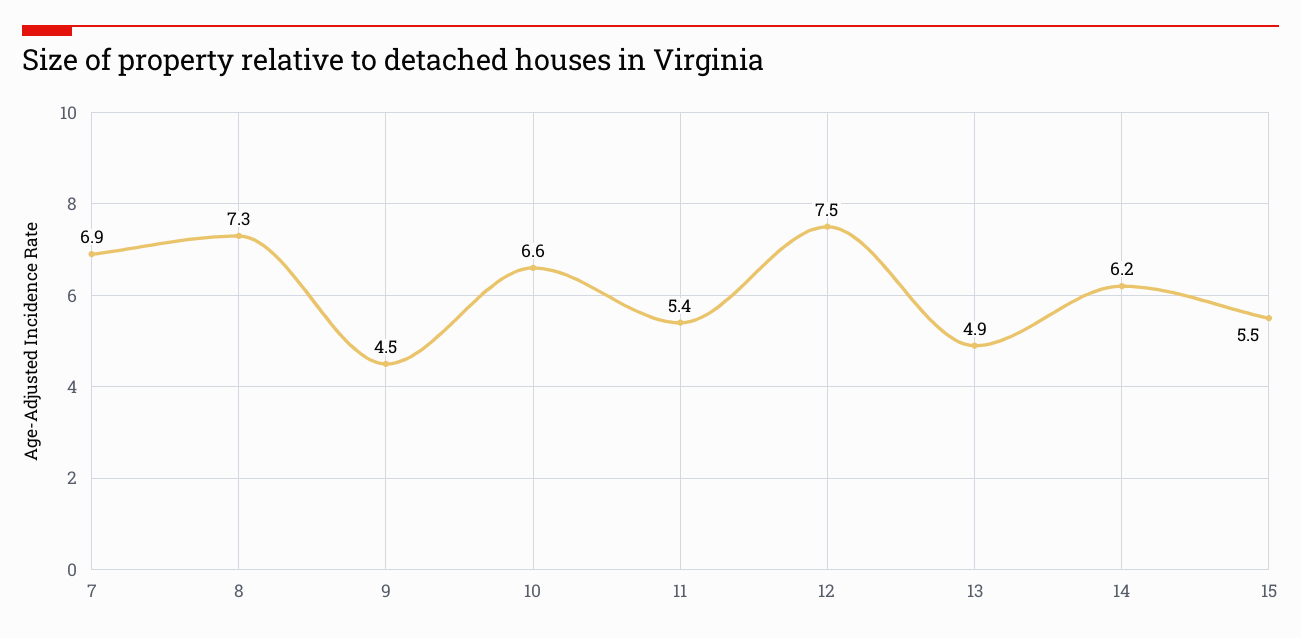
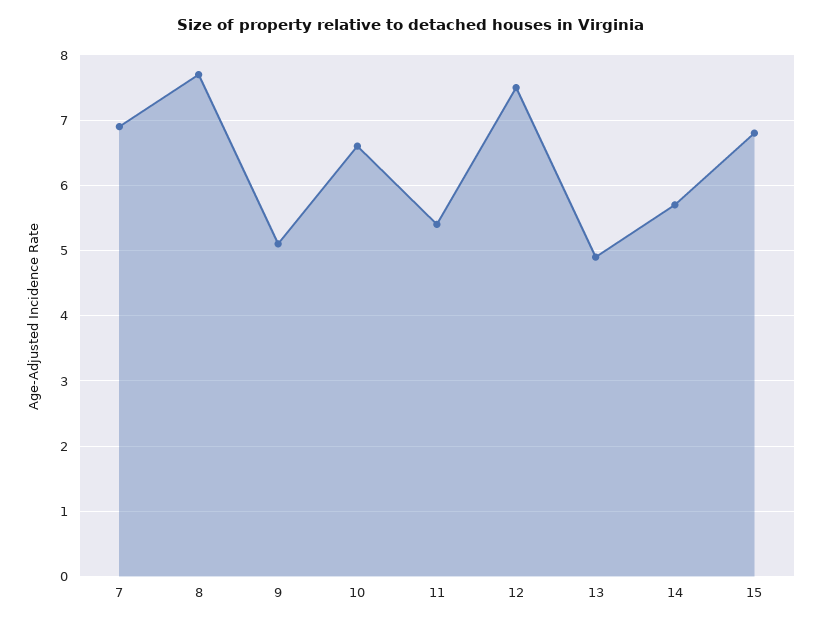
8: 7.3 -> 7.7
9: 4.5 -> 5.1
14: 6.2 -> 5.7
15: 5.5 -> 6.8

